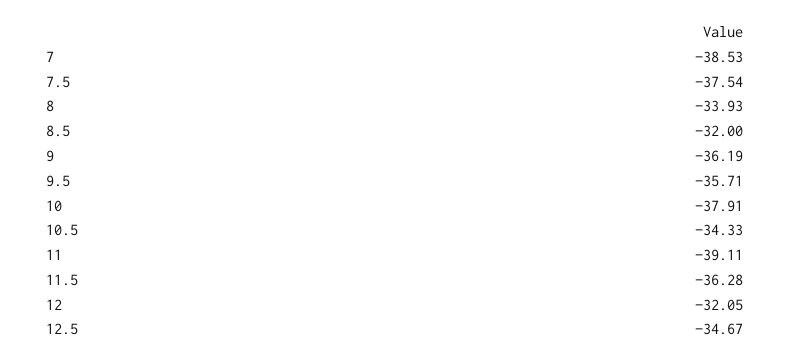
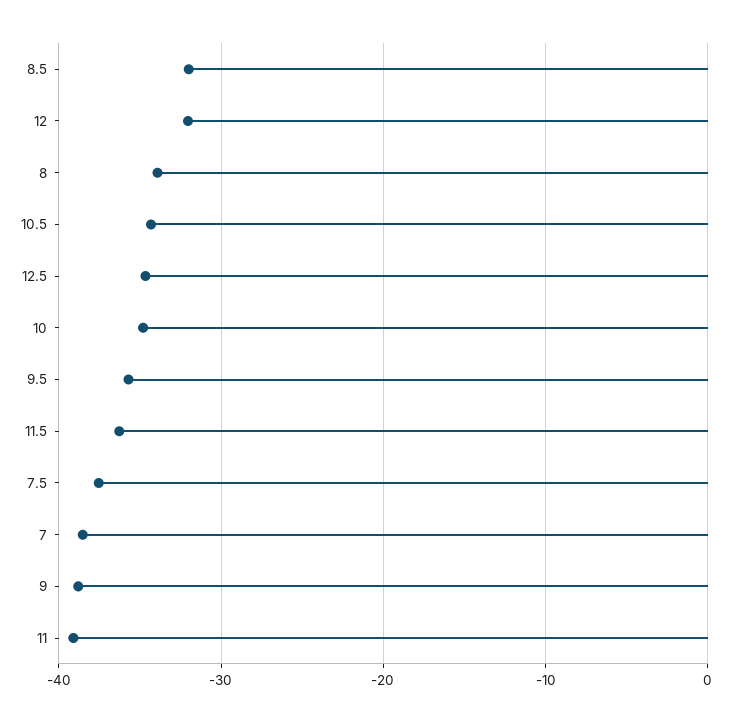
9: -36.19 -> -39
10: -37.91 -> -35

